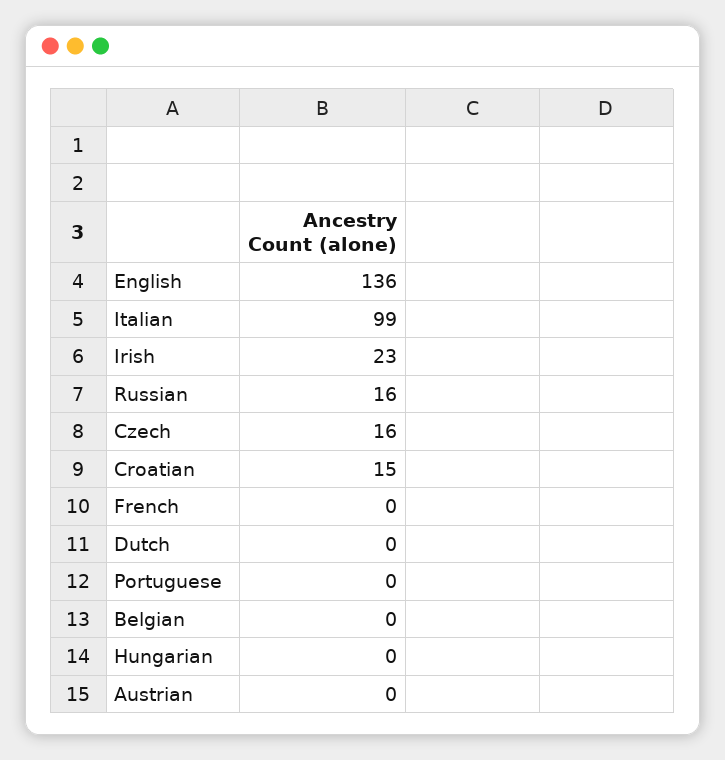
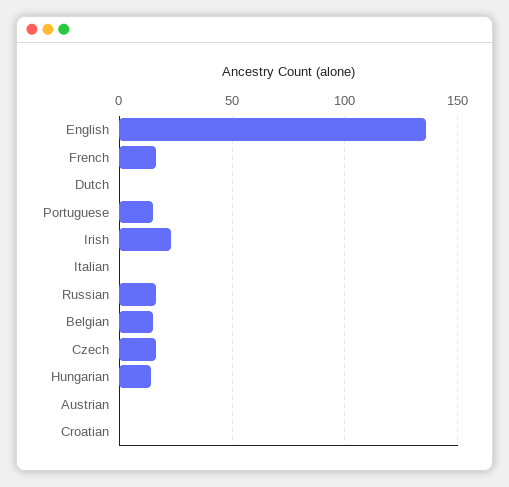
Italian: 99 -> 0
Croatian: 15 -> 0
French: 0 -> 15
Portuguese: 0 -> 15
Belgian: 0 -> 15
Hungarian: 0 -> 15

